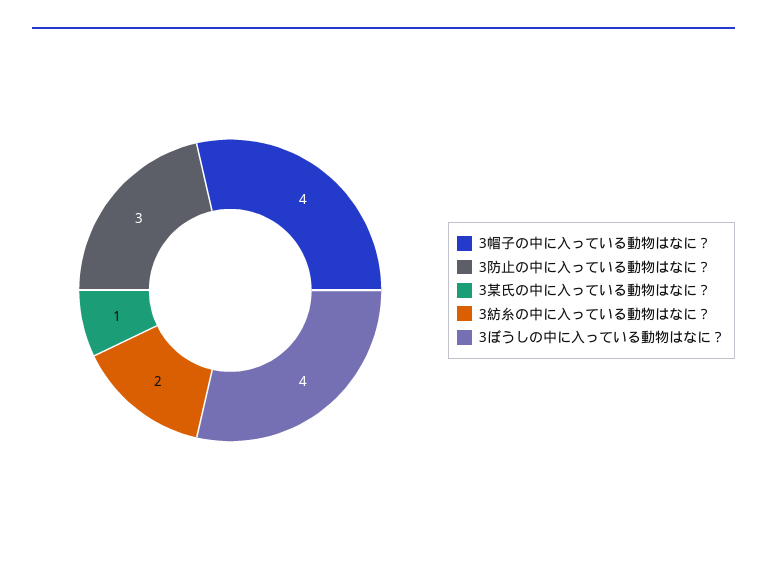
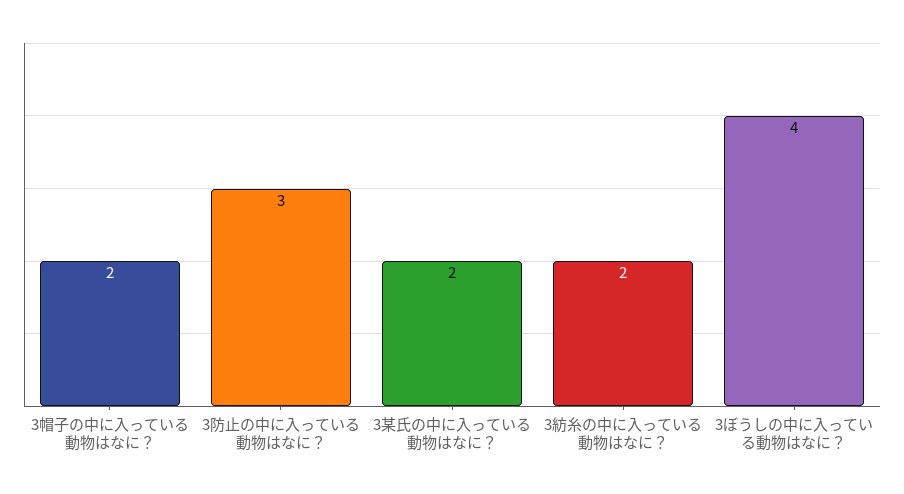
3帽子の中に入っている動物はなに？: 4 -> 2
3某氏の中に入っている動物はなに？: 1 -> 2

